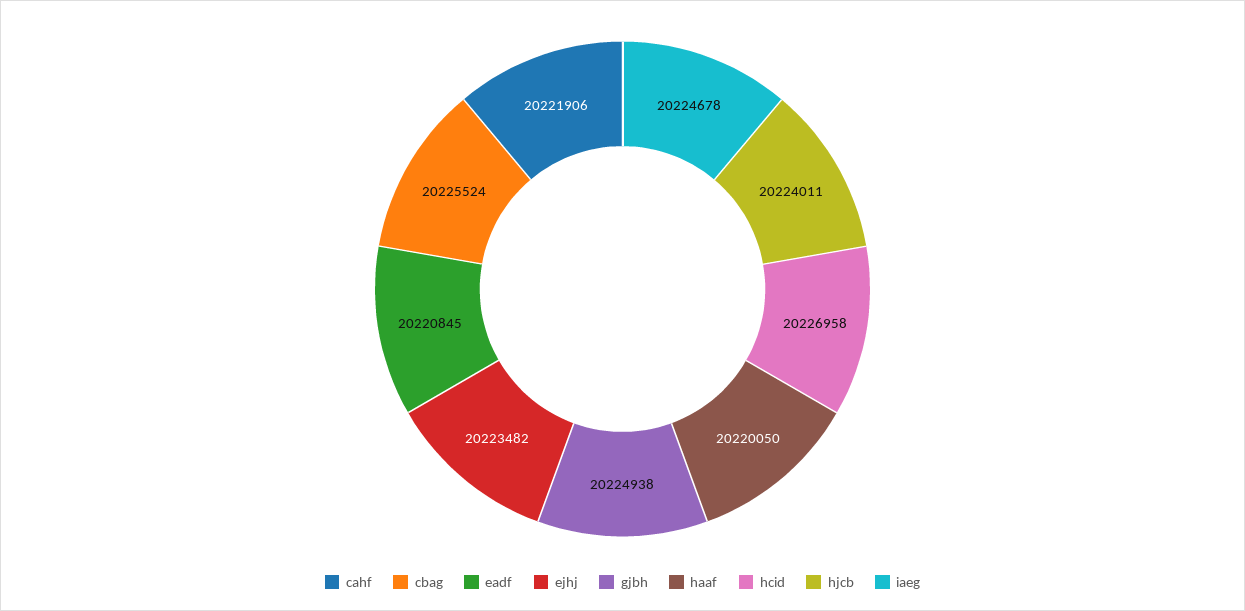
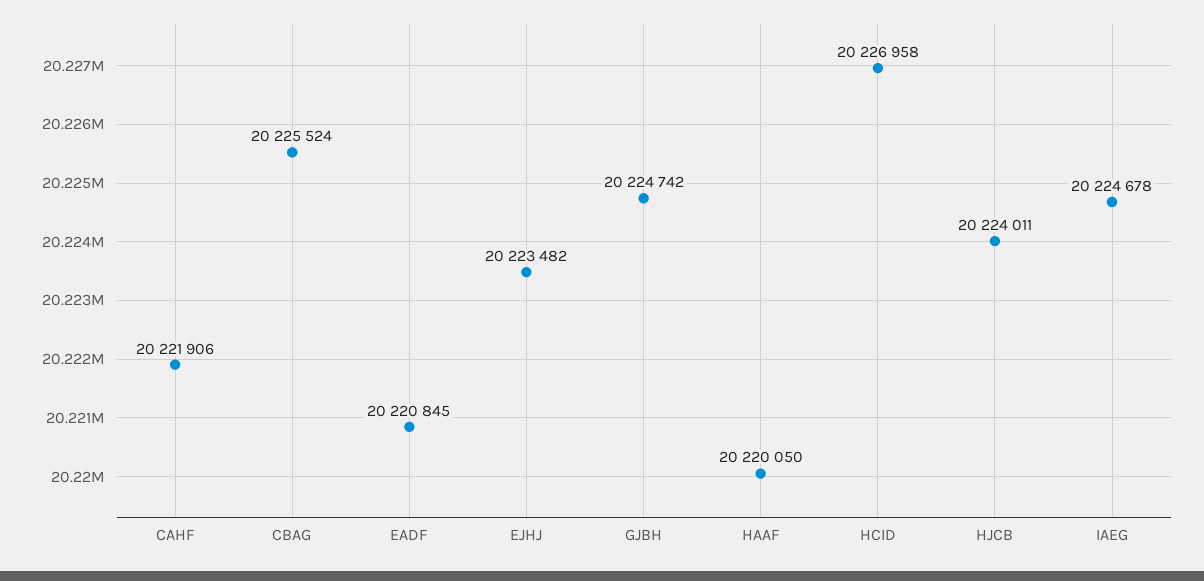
gjbh: 20224938 -> 20224742

